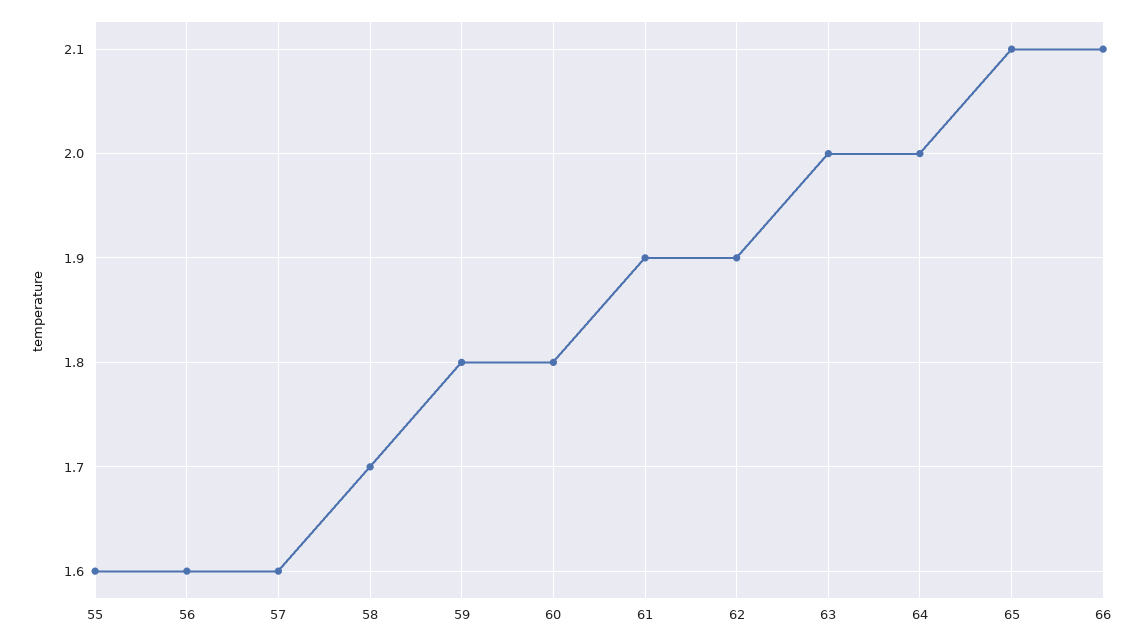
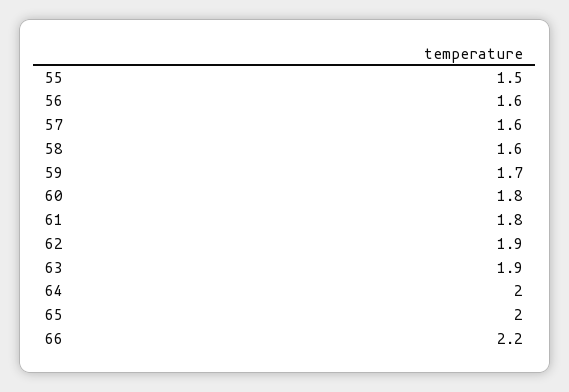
55: 1.6 -> 1.5
58: 1.7 -> 1.6
59: 1.8 -> 1.7
61: 1.9 -> 1.8
63: 2 -> 1.9
65: 2.1 -> 2
66: 2.1 -> 2.2

